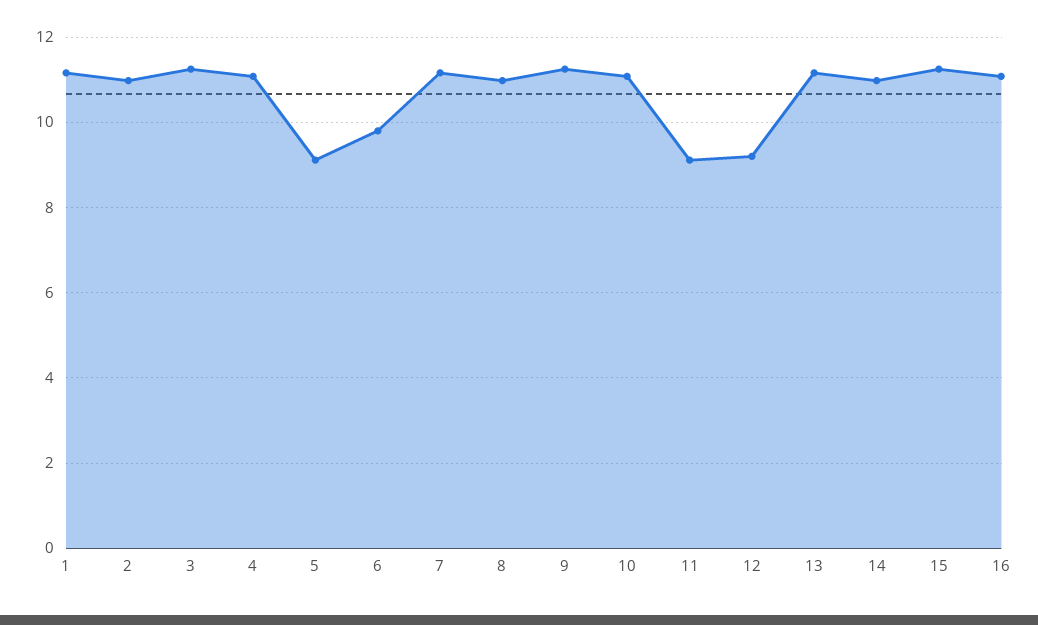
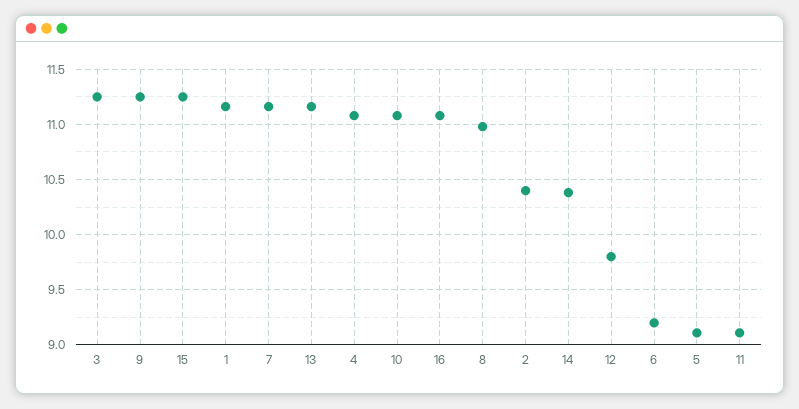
2: 11 -> 10.4
6: 9.8 -> 9.2
12: 9.2 -> 9.8
14: 11 -> 10.4

